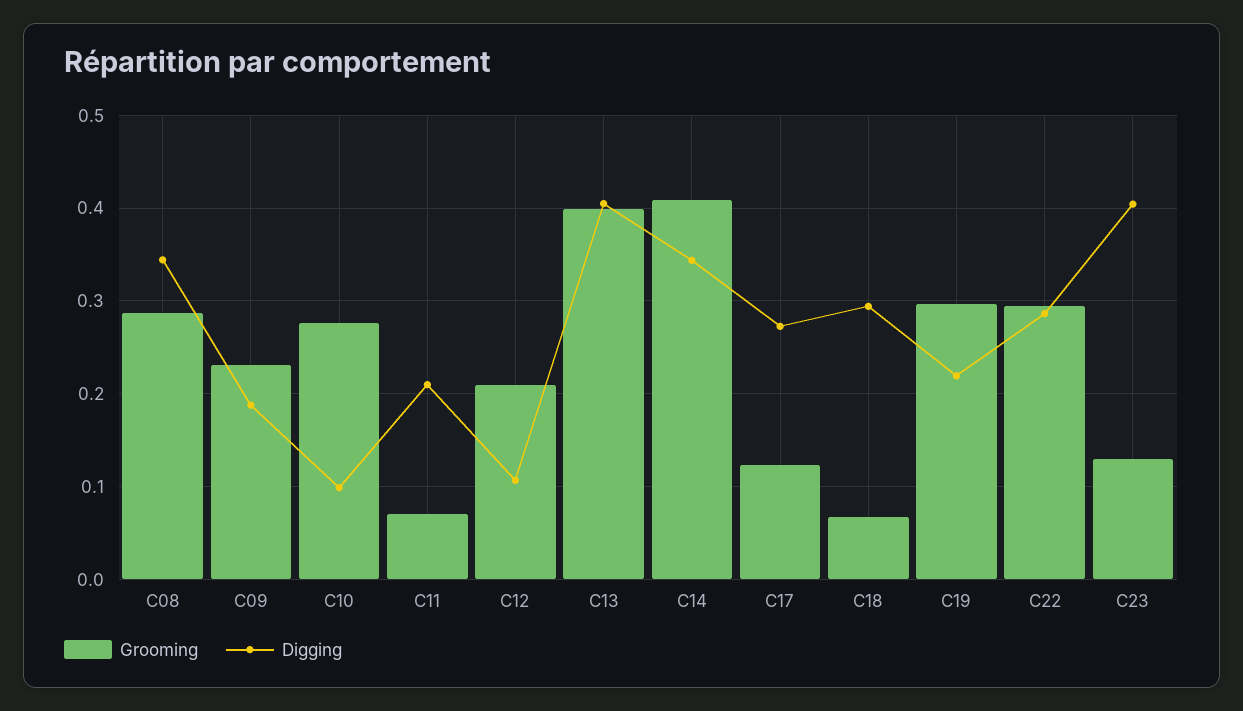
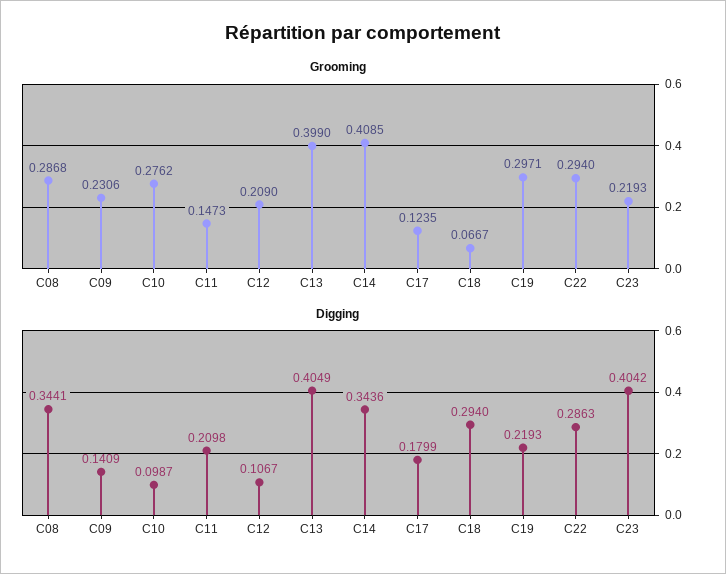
Digging, C09: 0.19 -> 0.1409
Grooming, C11: 0.07 -> 0.1473
Digging, C17: 0.27 -> 0.1799
Grooming, C23: 0.13 -> 0.2193

